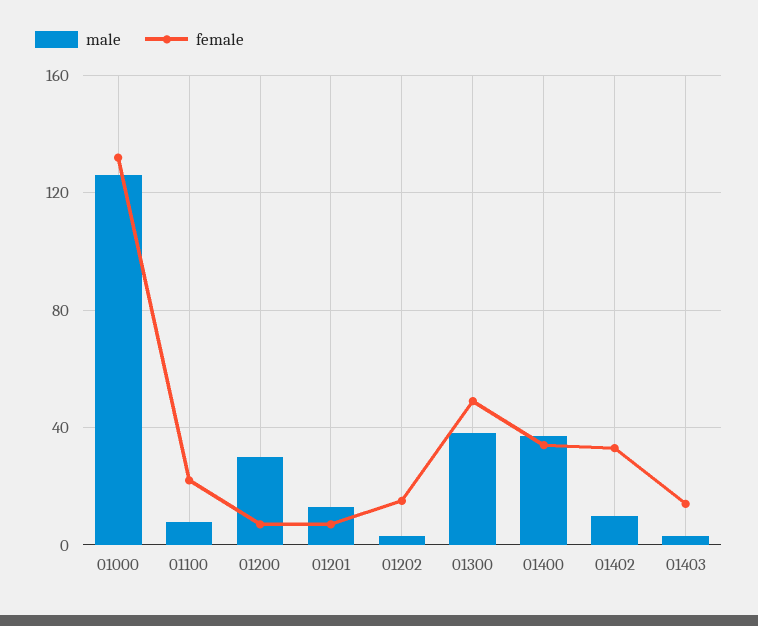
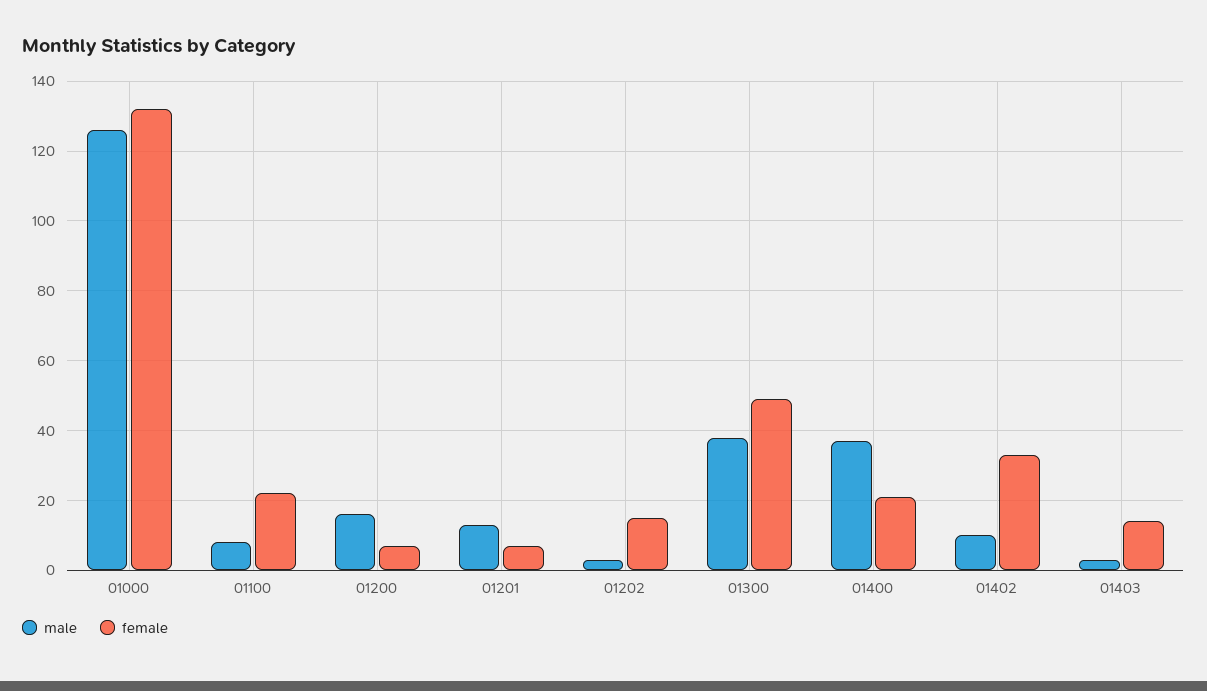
male, 01200: 30 -> 15
female, 01400: 35 -> 20

